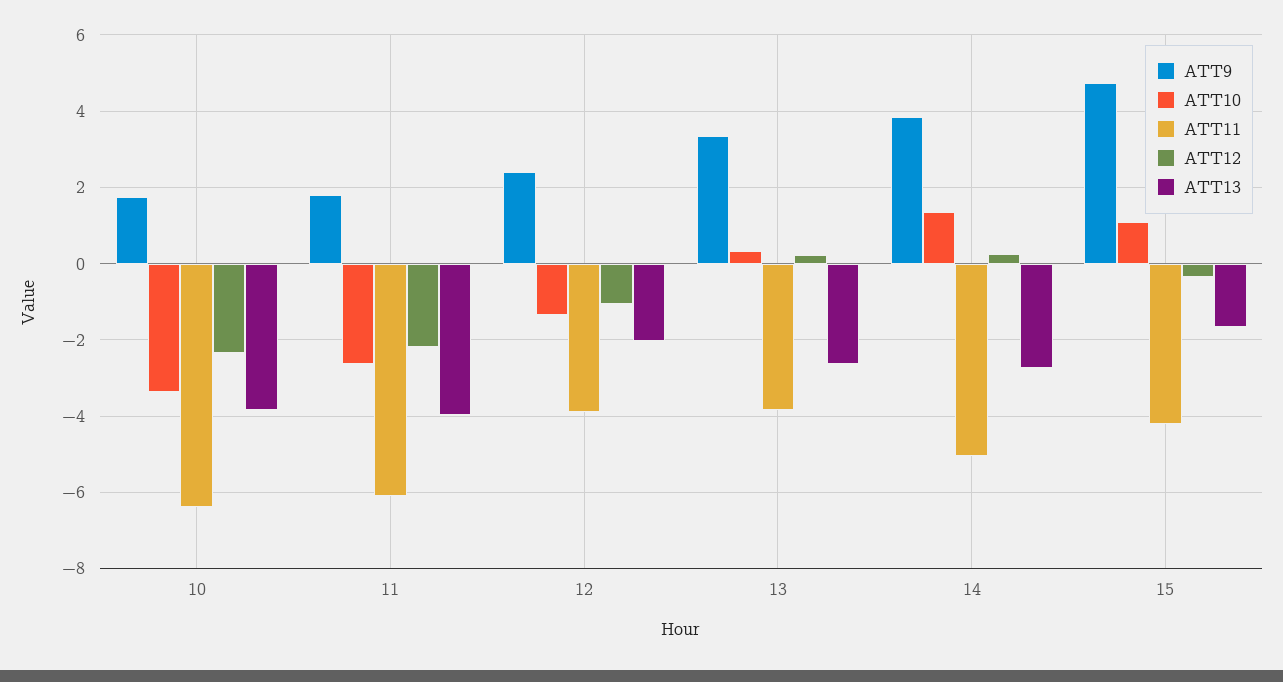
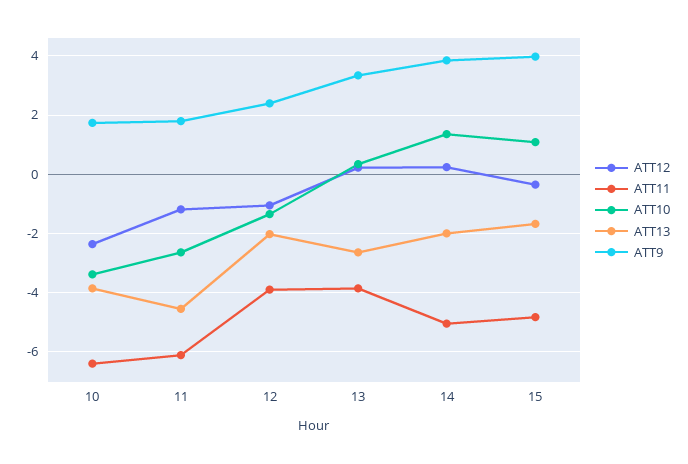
ATT12, 11: -2.2 -> -1.25
ATT13, 11: -4 -> -4.5
ATT13, 14: -2.8 -> -2
ATT9, 15: 4.8 -> 4
ATT11, 15: -4.2 -> -4.75

